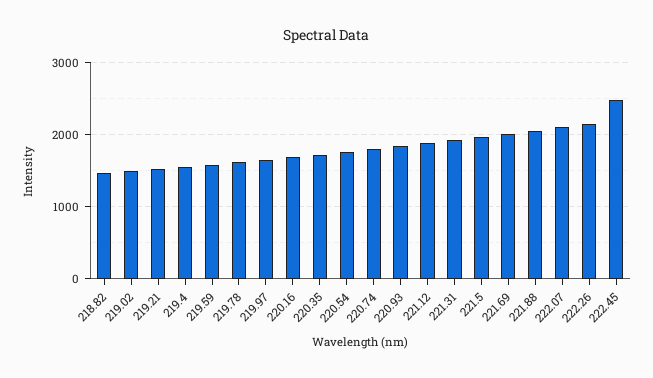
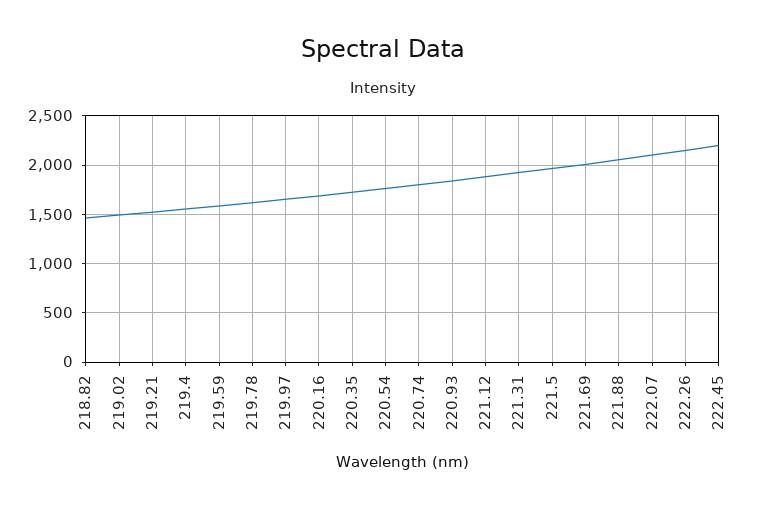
222.45: 2500 -> 2200

